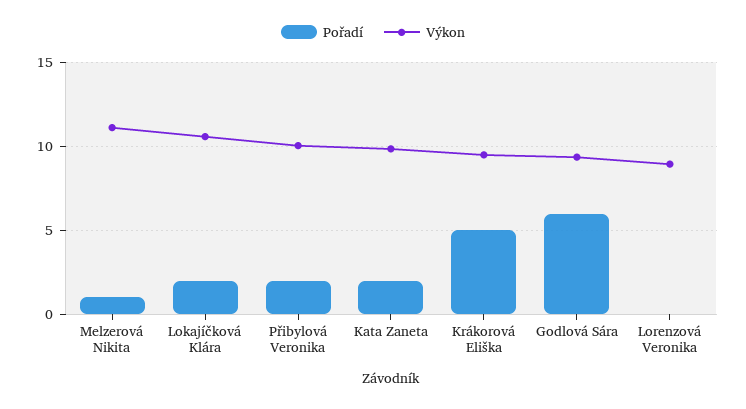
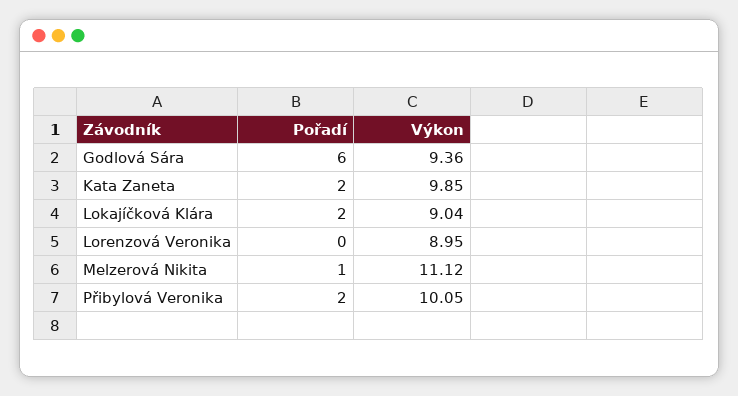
Výkon, Lokajíčková Klára: 10.5 -> 9.04
Pořadí, Krákorová Eliška: 5 -> none
Výkon, Krákorová Eliška: 9.5 -> none

